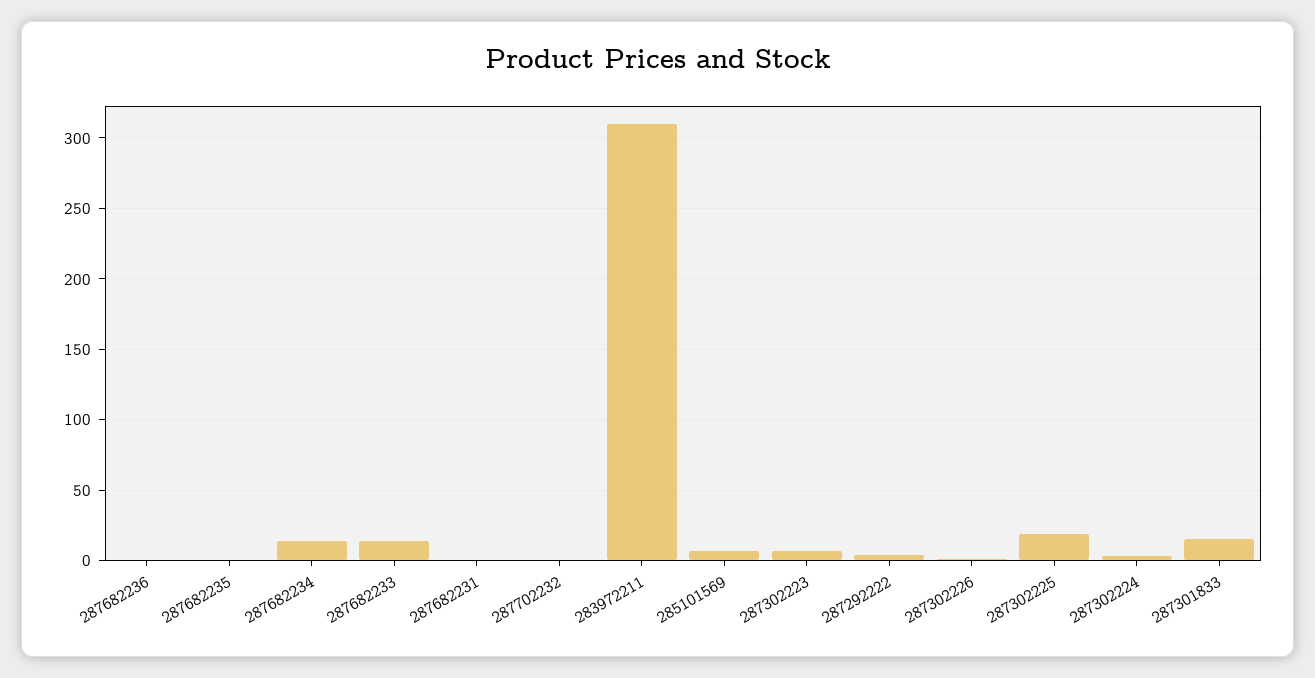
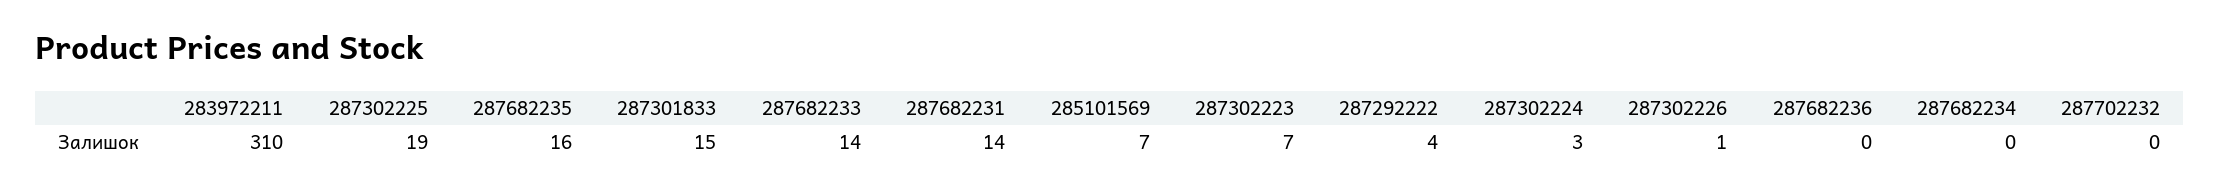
287682235: 0 -> 16
287682234: 15 -> 0
287682231: 0 -> 14

